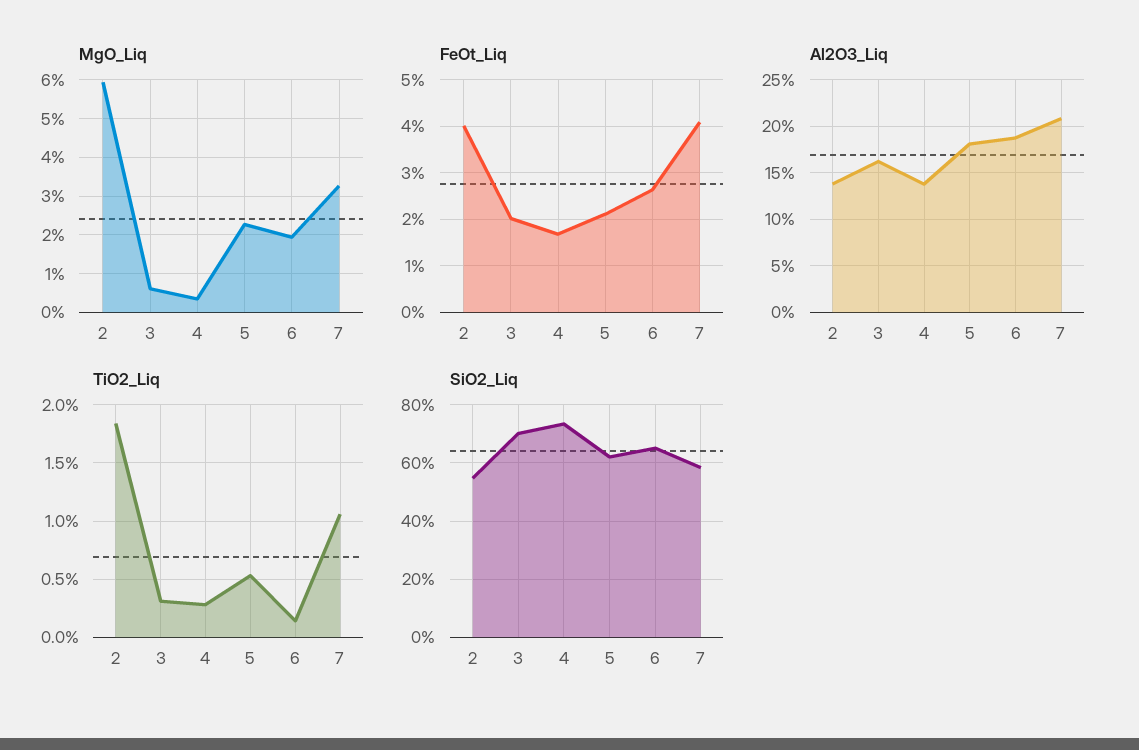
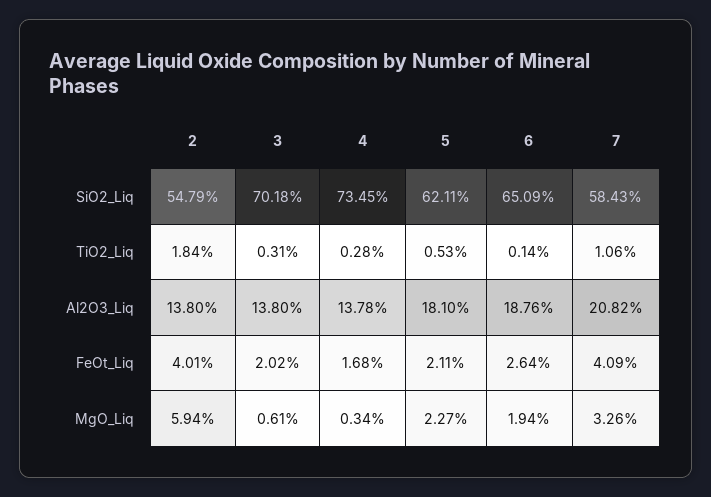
Al2O3_Liq, 3: 16 -> 13.8

